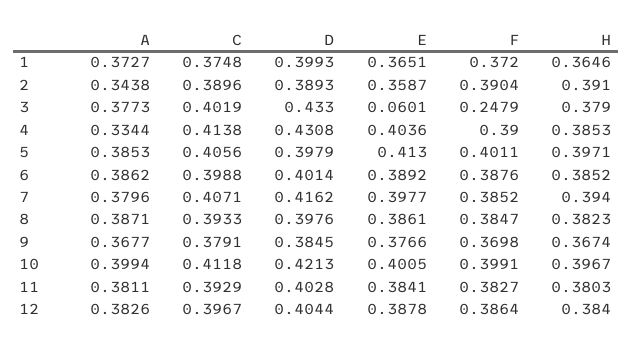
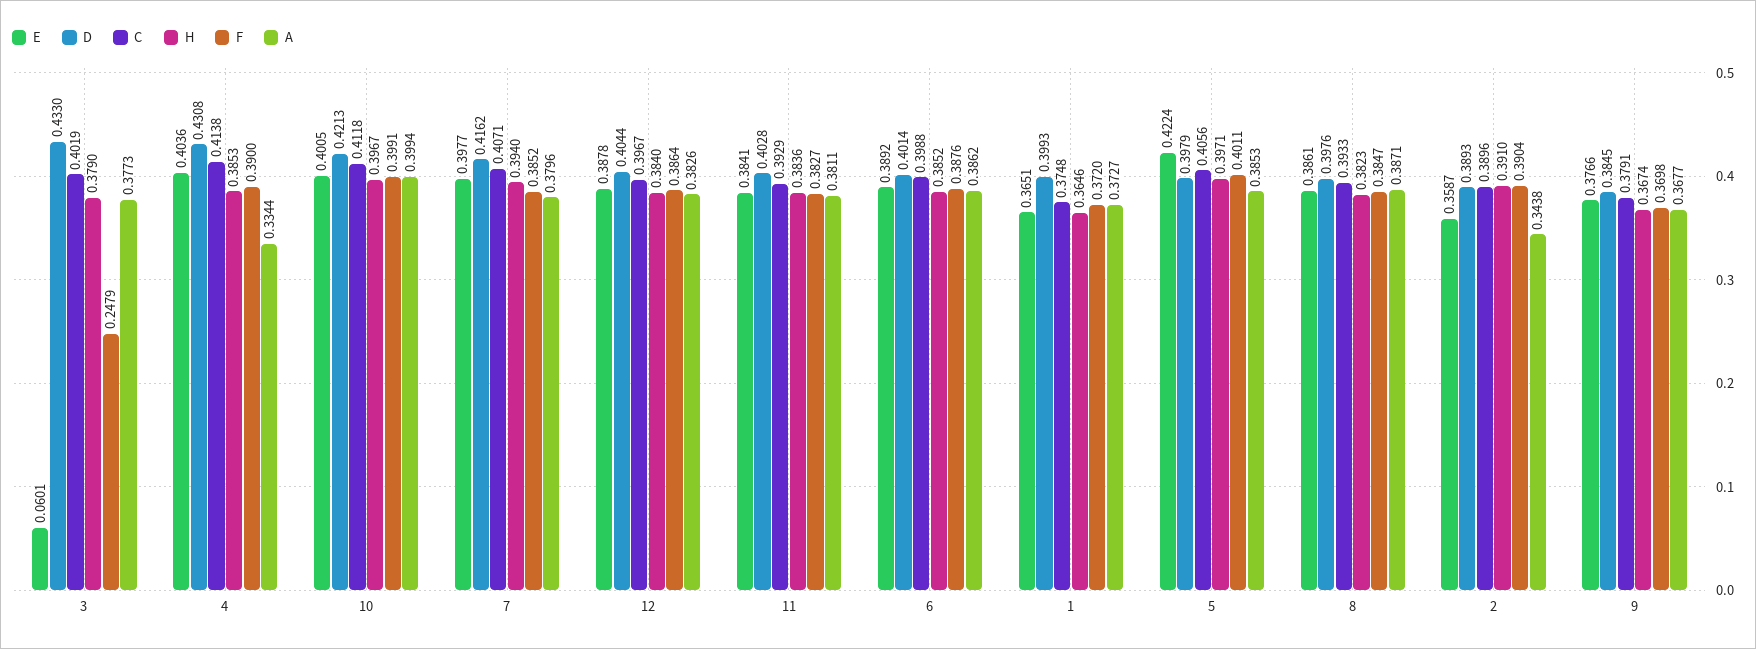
E, 5: 0.413 -> 0.4224
H, 11: 0.3803 -> 0.3836

